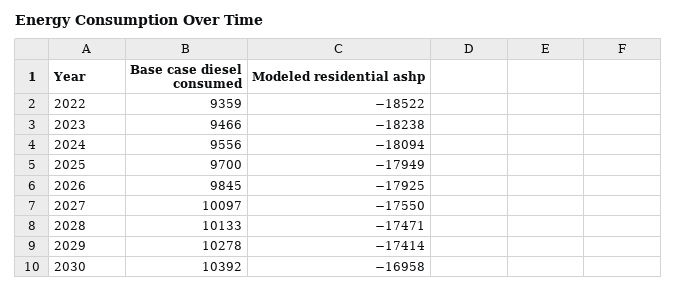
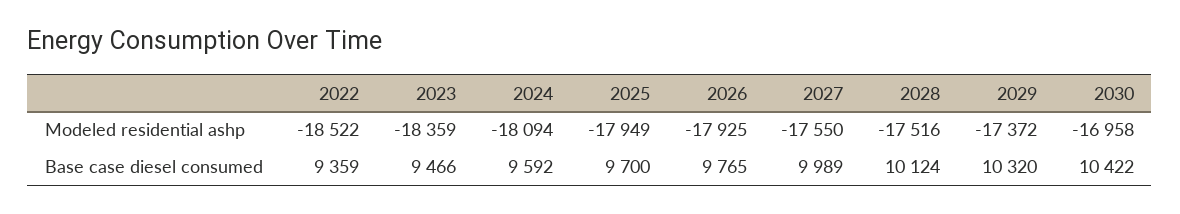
Modeled residential ashp, 2023: -18238 -> -18359
Base case diesel consumed, 2024: 9556 -> 9592
Base case diesel consumed, 2026: 9845 -> 9765
Base case diesel consumed, 2027: 10097 -> 9989
Base case diesel consumed, 2028: 10133 -> 10124
Modeled residential ashp, 2028: -17471 -> -17516
Base case diesel consumed, 2029: 10278 -> 10320
Modeled residential ashp, 2029: -17414 -> -17372
Base case diesel consumed, 2030: 10392 -> 10422

